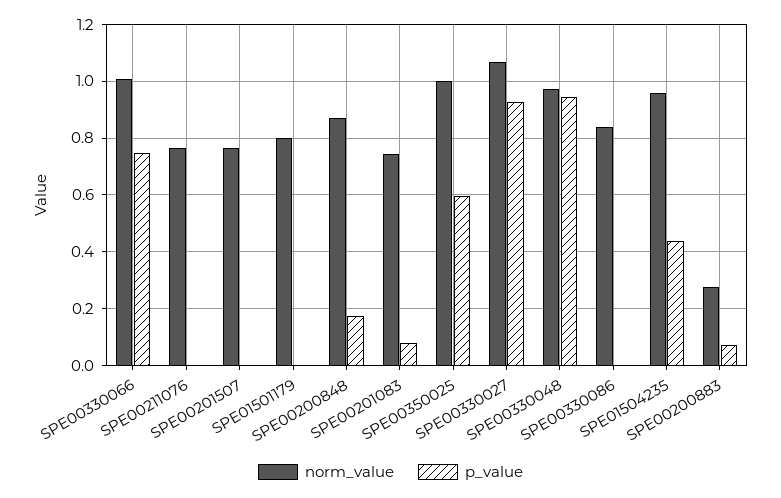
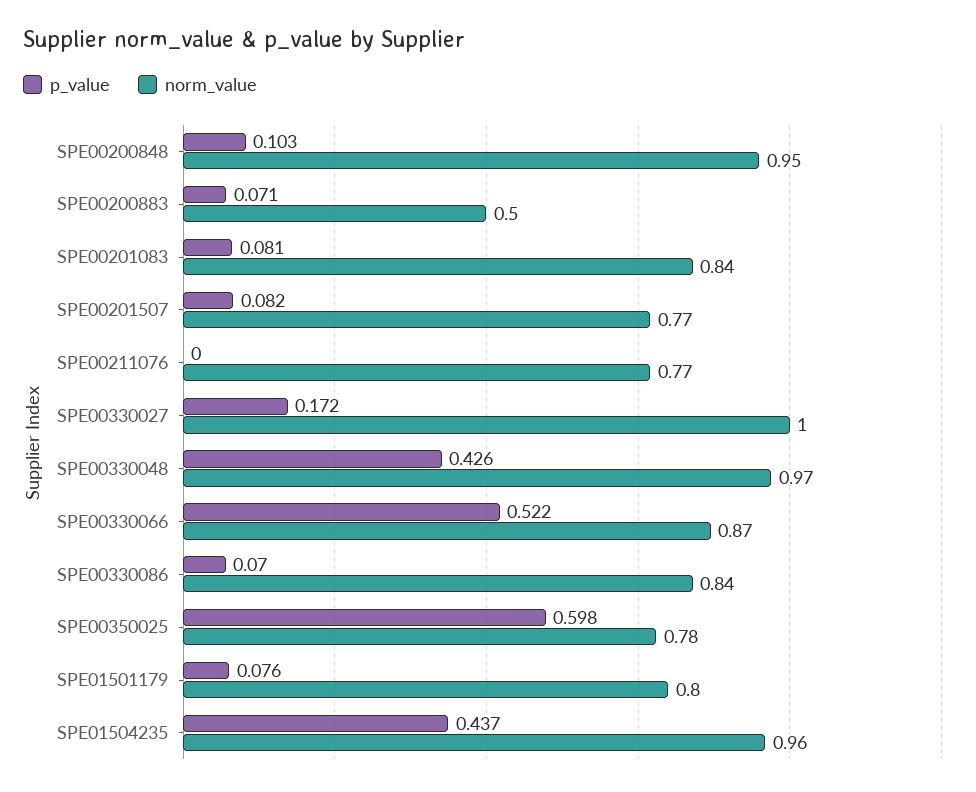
norm_value, SPE00330066: 1 -> 0.87
p_value, SPE00330066: 0.75 -> 0.522
p_value, SPE00201507: 0 -> 0.082
p_value, SPE01501179: 0 -> 0.076
norm_value, SPE00200848: 0.875 -> 0.95
p_value, SPE00200848: 0.175 -> 0.103
norm_value, SPE00201083: 0.75 -> 0.84
norm_value, SPE00350025: 1 -> 0.78
norm_value, SPE00330027: 1.075 -> 1
p_value, SPE00330027: 0.925 -> 0.172
p_value, SPE00330048: 0.95 -> 0.426
p_value, SPE00330086: 0 -> 0.07
norm_value, SPE00200883: 0.275 -> 0.5

